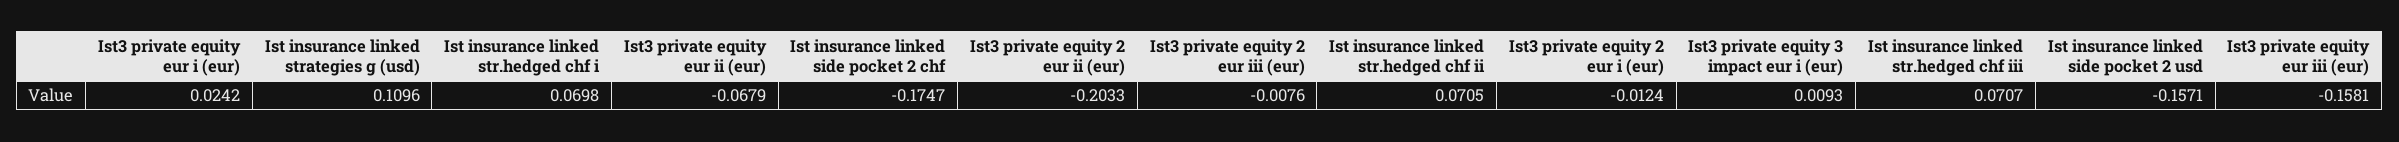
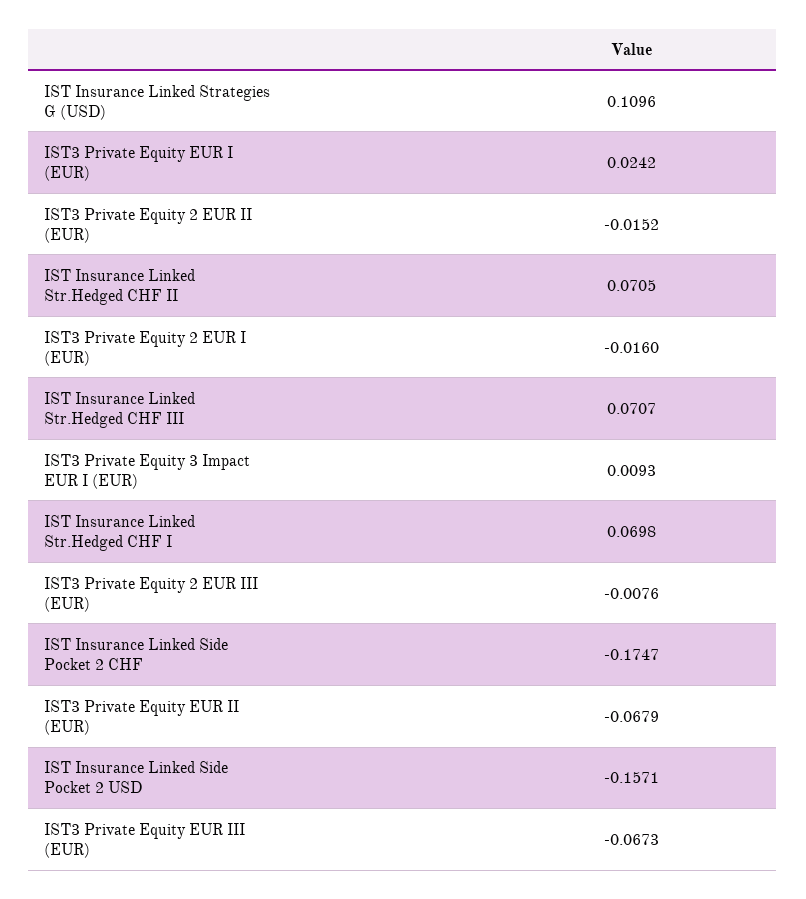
Ist3 private equity 2 eur ii (eur): -0.2033 -> -0.0152
Ist3 private equity 2 eur i (eur): -0.0124 -> -0.016
Ist3 private equity eur iii (eur): -0.1581 -> -0.0673

